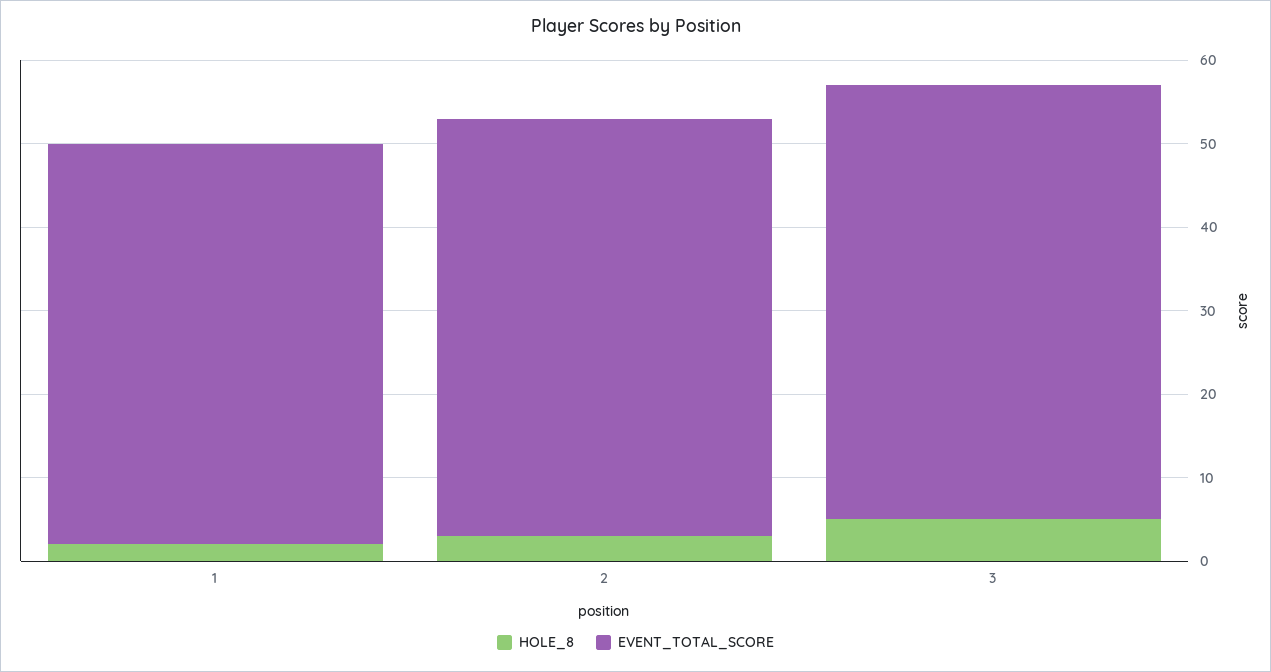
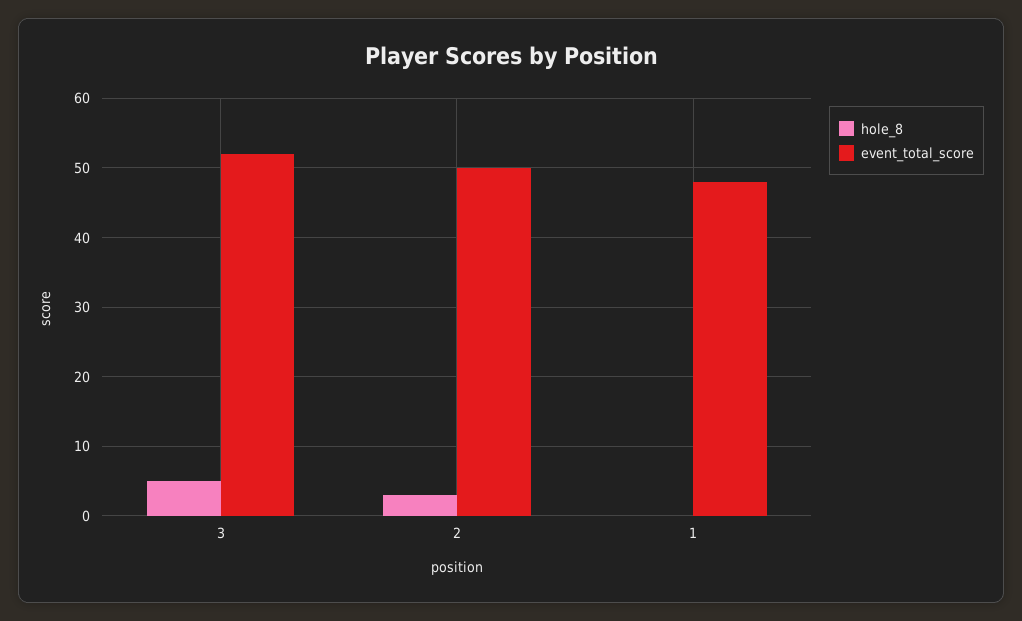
HOLE_8, 1: 2 -> 0

